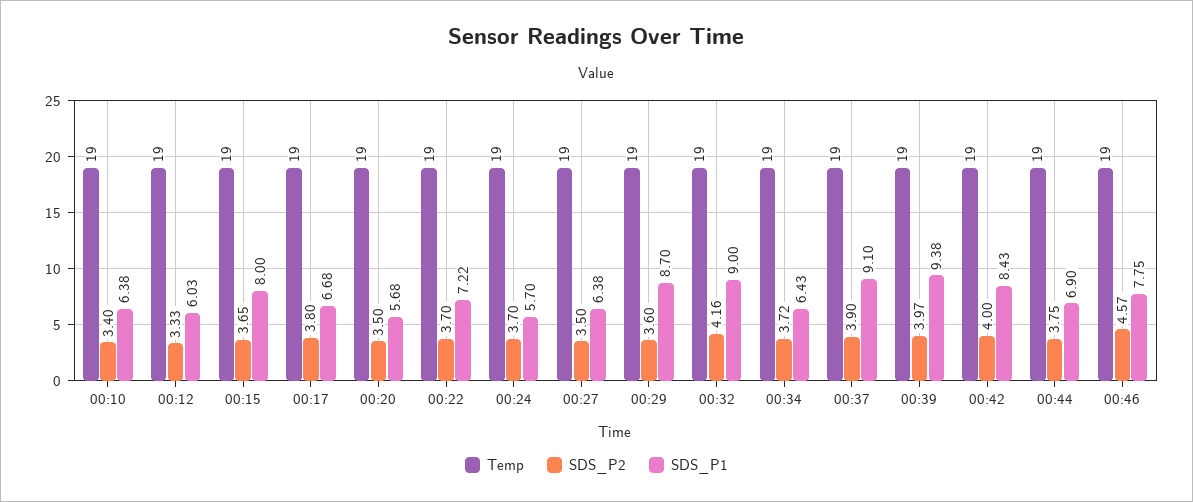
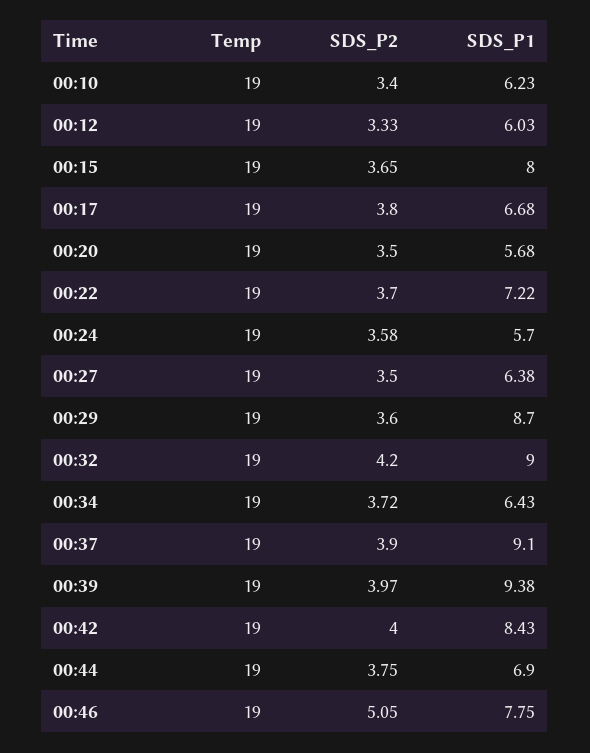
SDS_P1, 00:10: 6.38 -> 6.23
SDS_P2, 00:24: 3.7 -> 3.58
SDS_P2, 00:32: 4.16 -> 4.2
SDS_P2, 00:46: 4.57 -> 5.05

